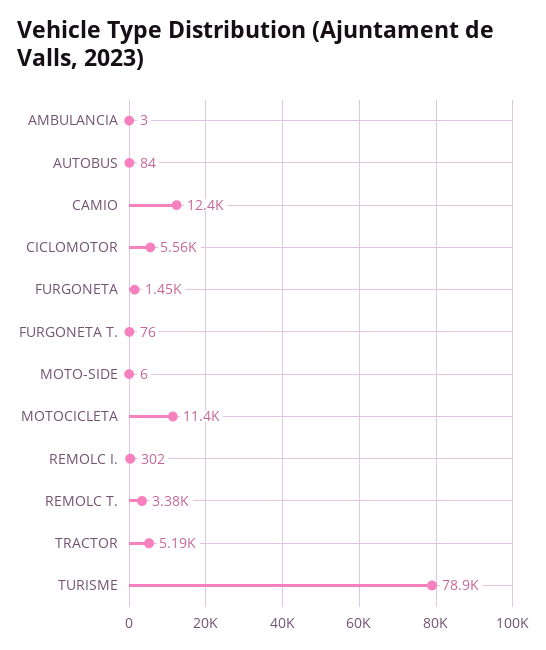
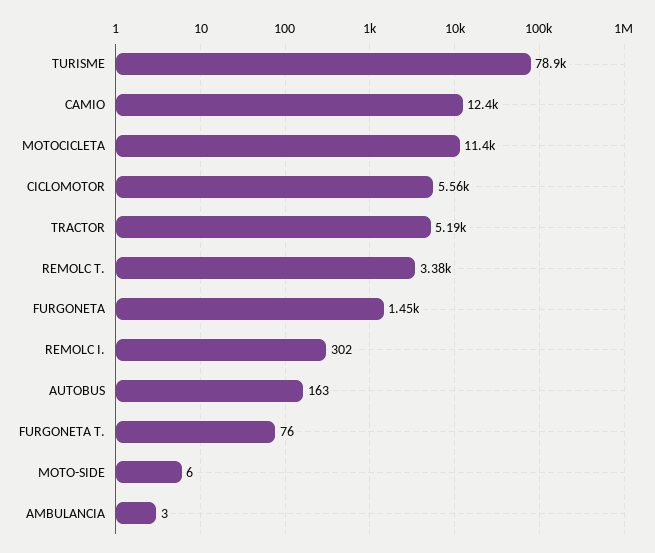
AUTOBUS: 84 -> 163

